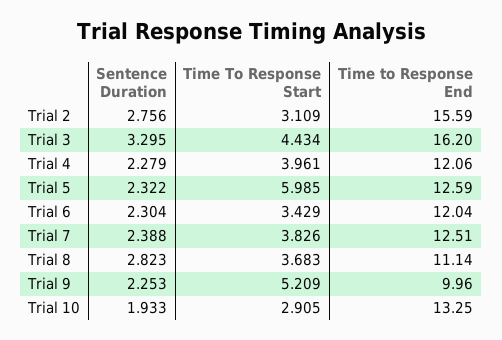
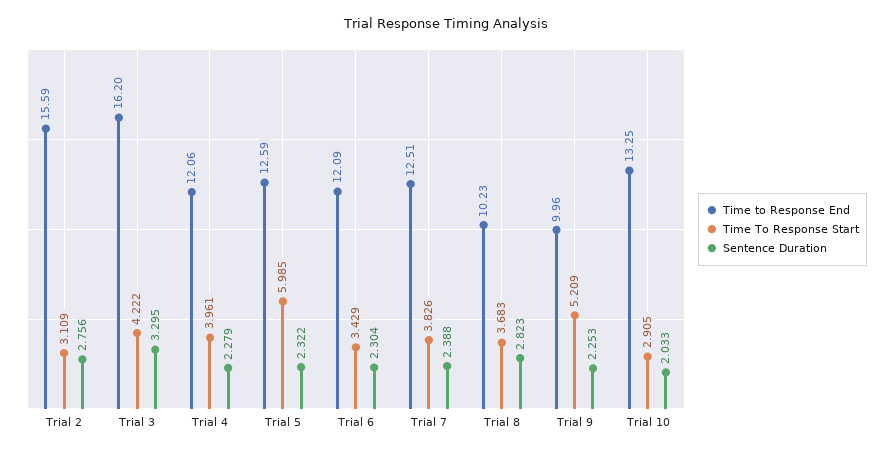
Time To Response Start, Trial 3: 4.434 -> 4.222
Time to Response End, Trial 6: 12.04 -> 12.09
Time to Response End, Trial 8: 11.14 -> 10.23
Sentence Duration, Trial 10: 1.933 -> 2.033

